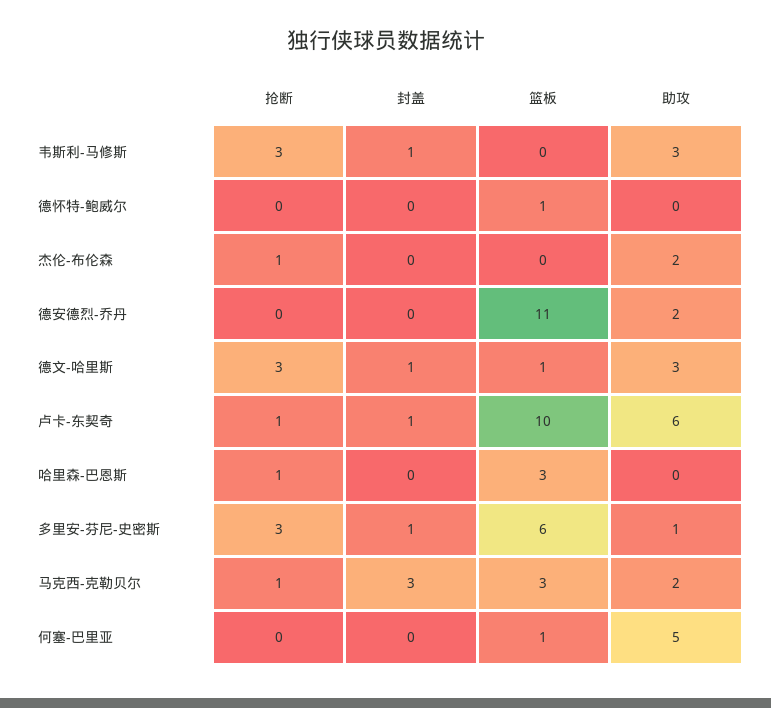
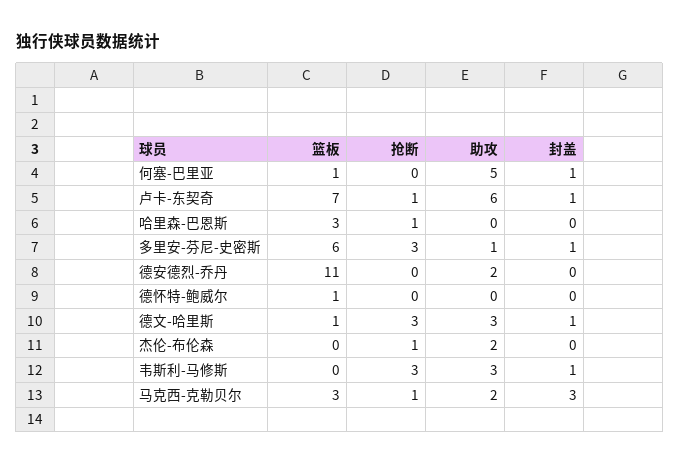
篮板, 卢卡-东契奇: 10 -> 7
封盖, 何塞-巴里亚: 0 -> 1

